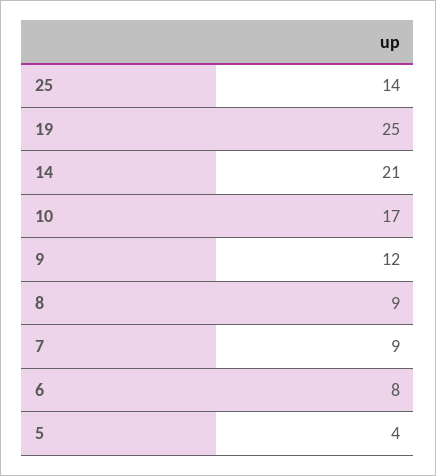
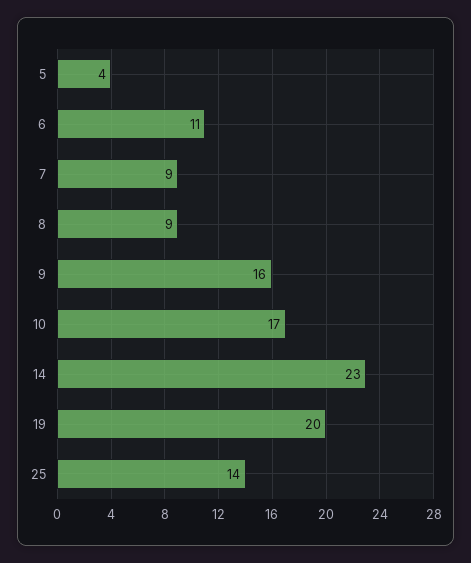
19: 25 -> 20
14: 21 -> 23
9: 12 -> 16
6: 8 -> 11

